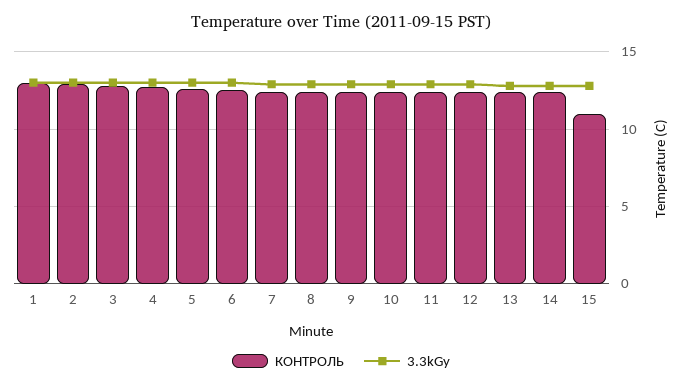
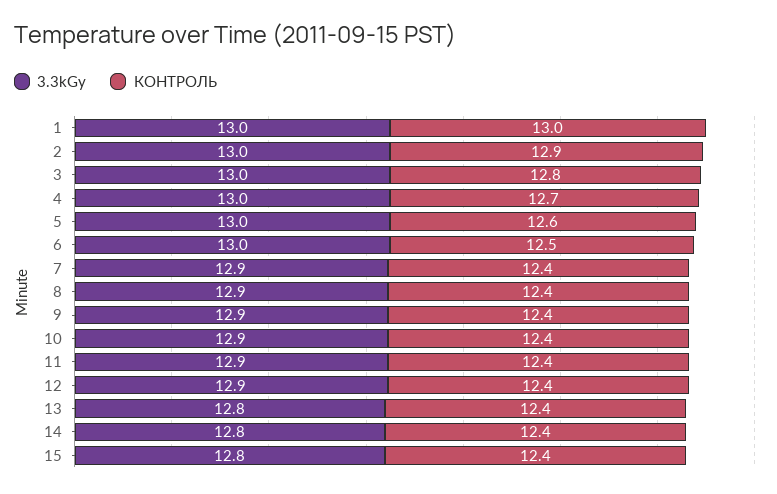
КОНТРОЛЬ, 15: 11 -> 12.4

